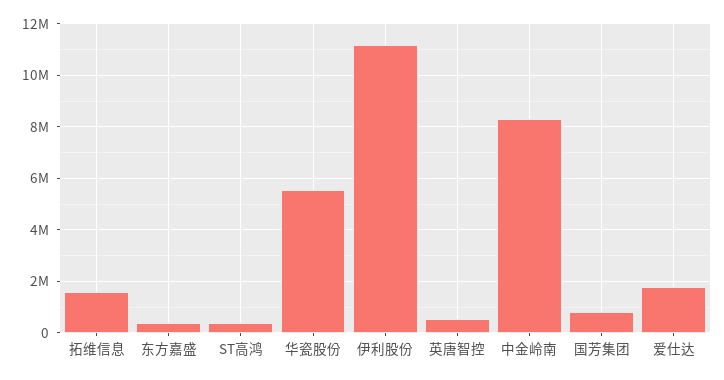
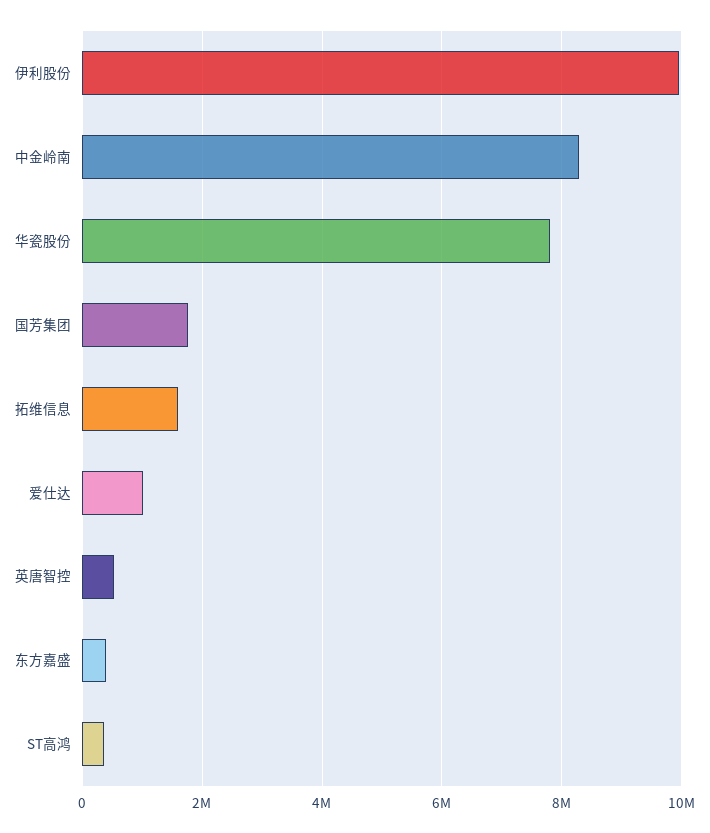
华瓷股份: 5500000 -> 7800000
伊利股份: 11250000 -> 10000000
国芳集团: 750000 -> 1800000
爱仕达: 1750000 -> 1000000

